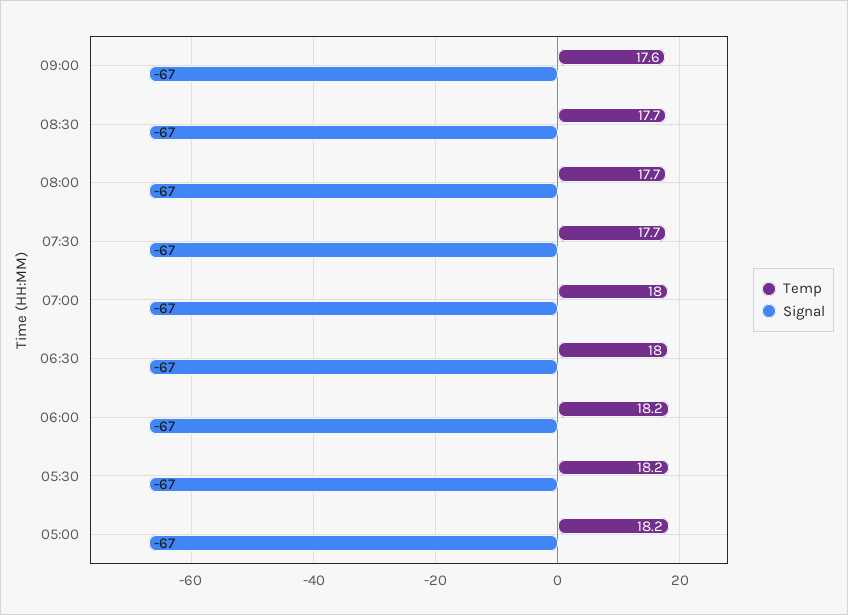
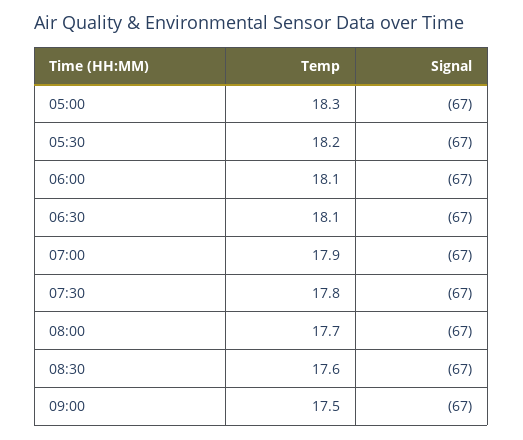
Temp, 09:00: 17.6 -> 17.5
Temp, 08:30: 17.7 -> 17.6
Temp, 07:30: 17.7 -> 17.8
Temp, 07:00: 18 -> 17.9
Temp, 06:30: 18 -> 18.1
Temp, 06:00: 18.2 -> 18.1
Temp, 05:00: 18.2 -> 18.3

